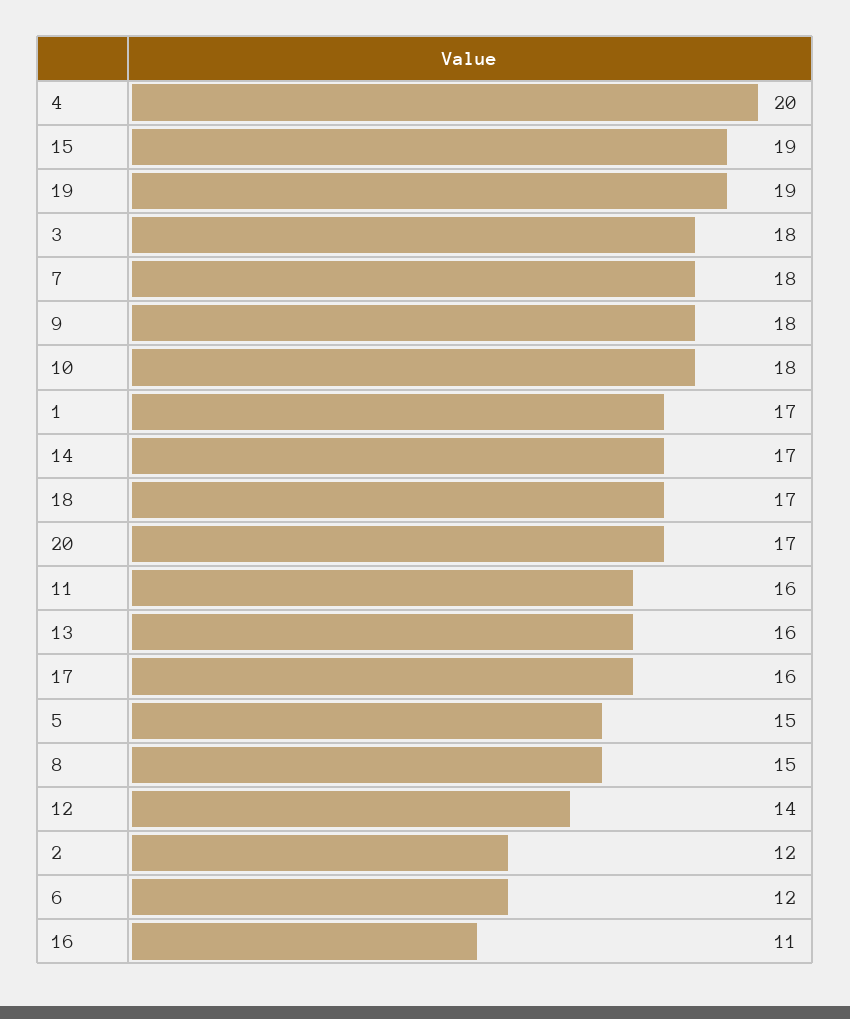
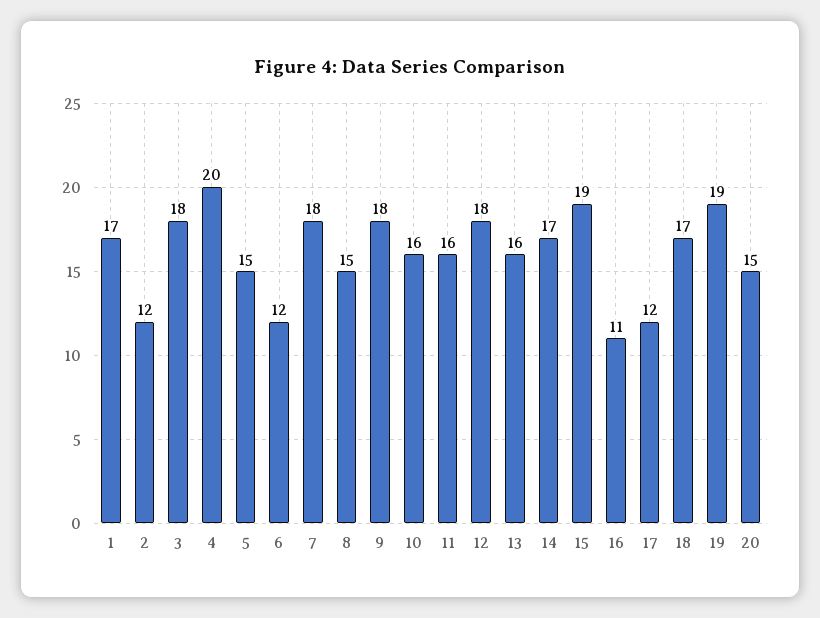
10: 18 -> 16
20: 17 -> 15
17: 16 -> 12
12: 14 -> 18

